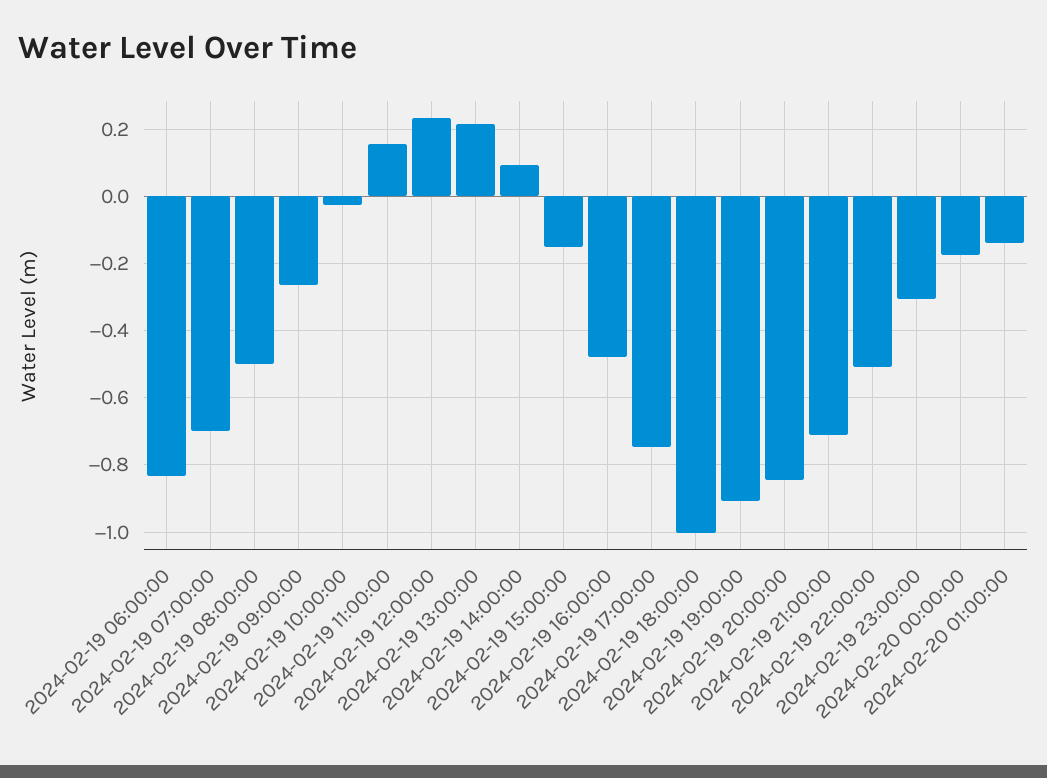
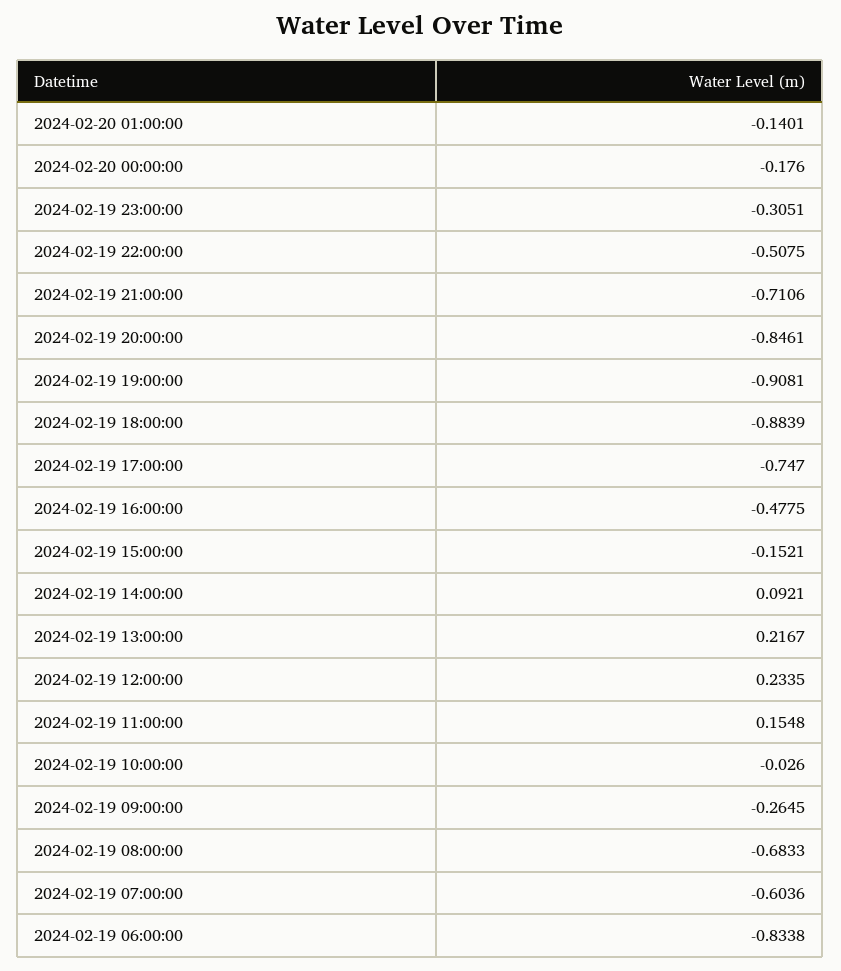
2024-02-19 07:00:00: -0.7 -> -0.6036
2024-02-19 08:00:00: -0.5 -> -0.6833
2024-02-19 18:00:00: -1 -> -0.8839

